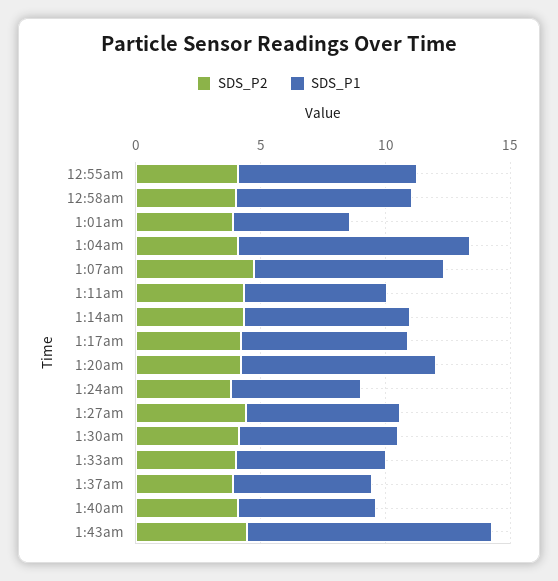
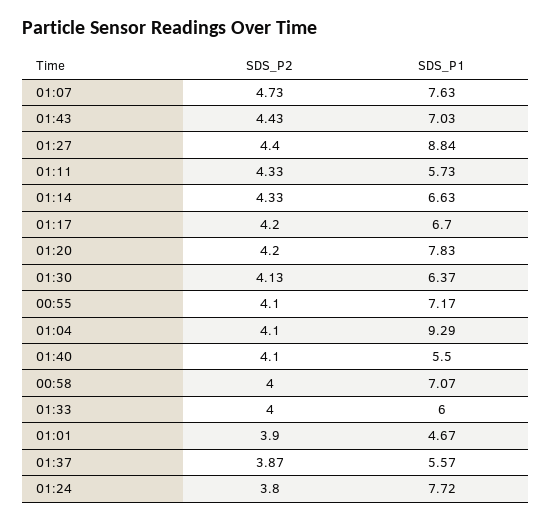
SDS_P1, 1:24am: 5 -> 7.72
SDS_P1, 1:27am: 6 -> 8.84
SDS_P1, 1:43am: 10 -> 7.03

